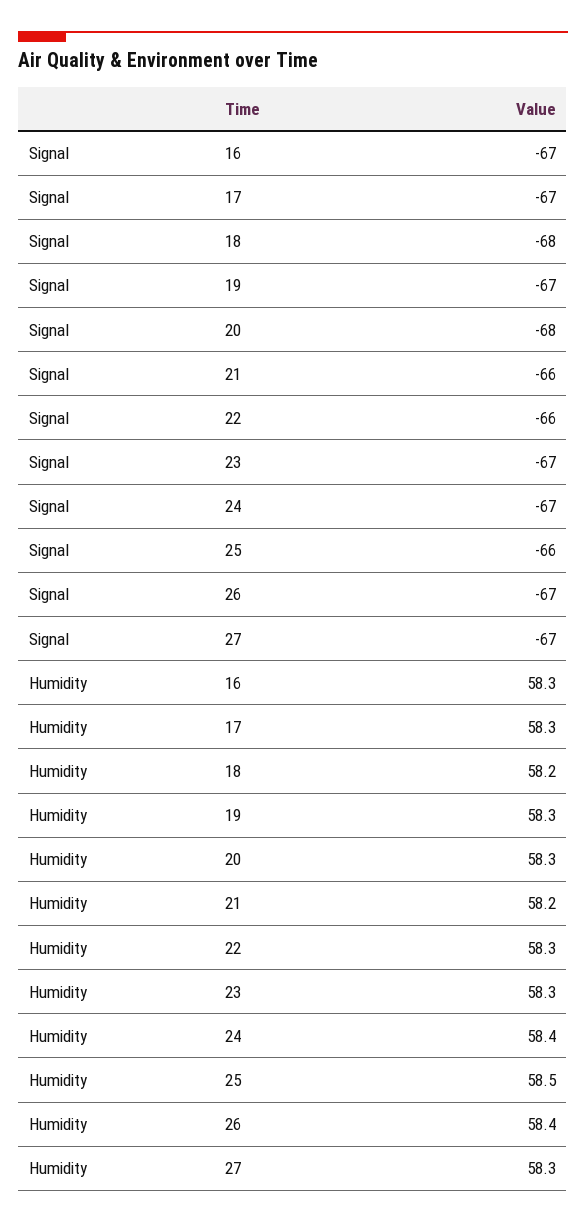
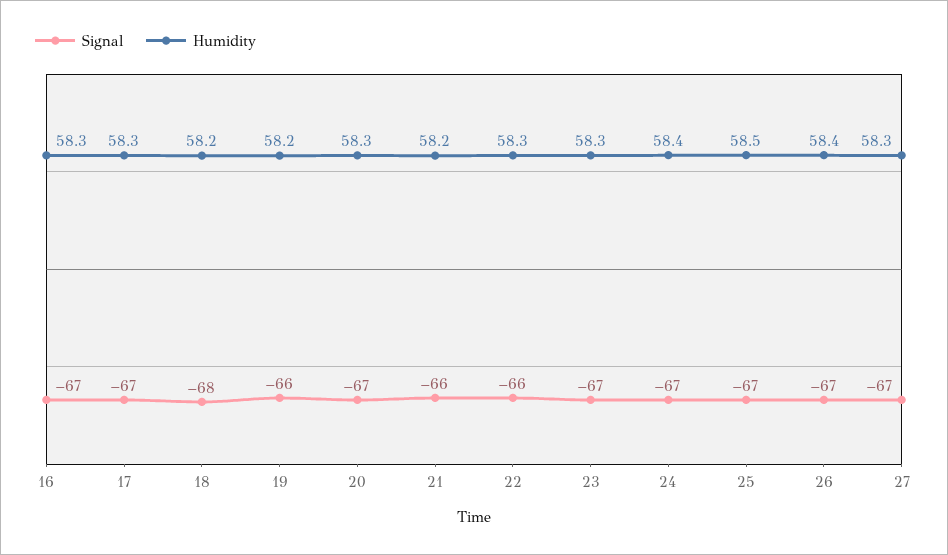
Signal, 19: -67 -> -66
Signal, 20: -68 -> -67
Signal, 25: -66 -> -67
Humidity, 19: 58.3 -> 58.2

